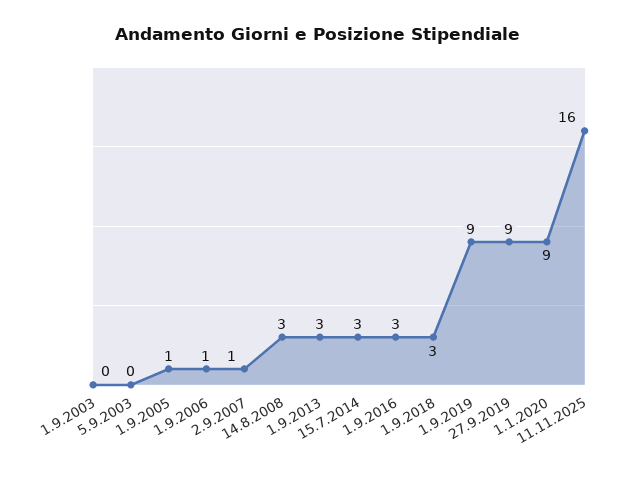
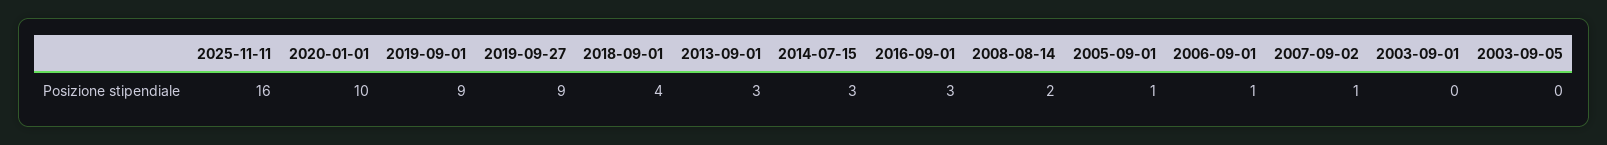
14.8.2008: 3 -> 2
1.9.2018: 3 -> 4
1.1.2020: 9 -> 10

